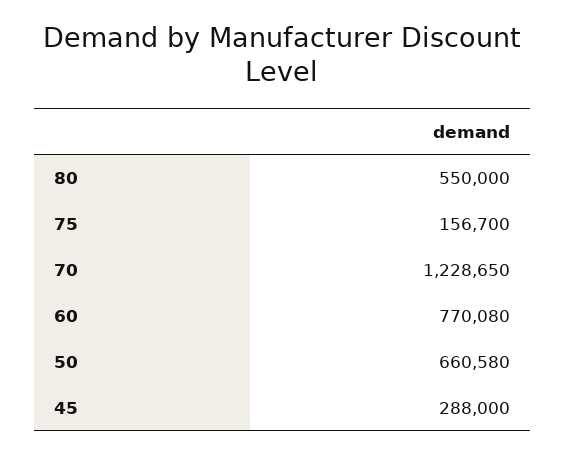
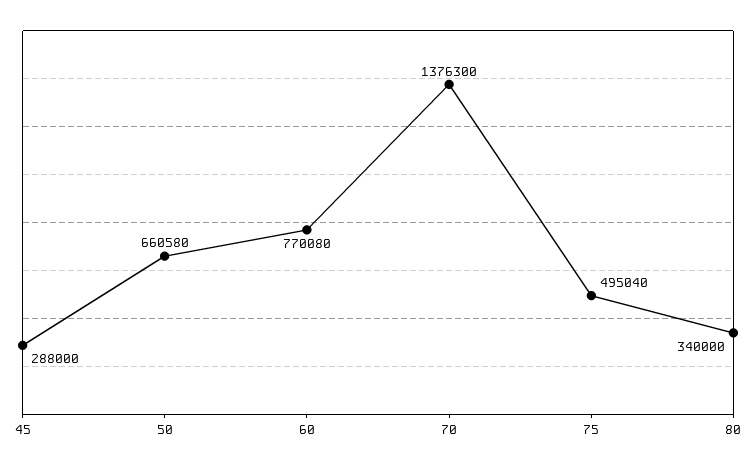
80: 550000 -> 340000
75: 156700 -> 495040
70: 1228650 -> 1376300

